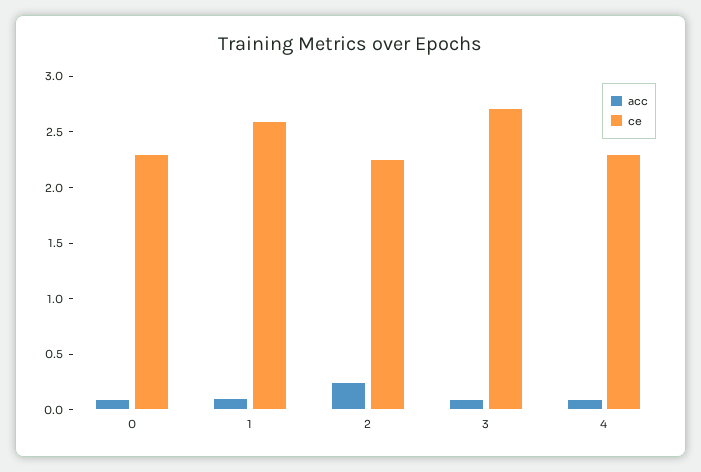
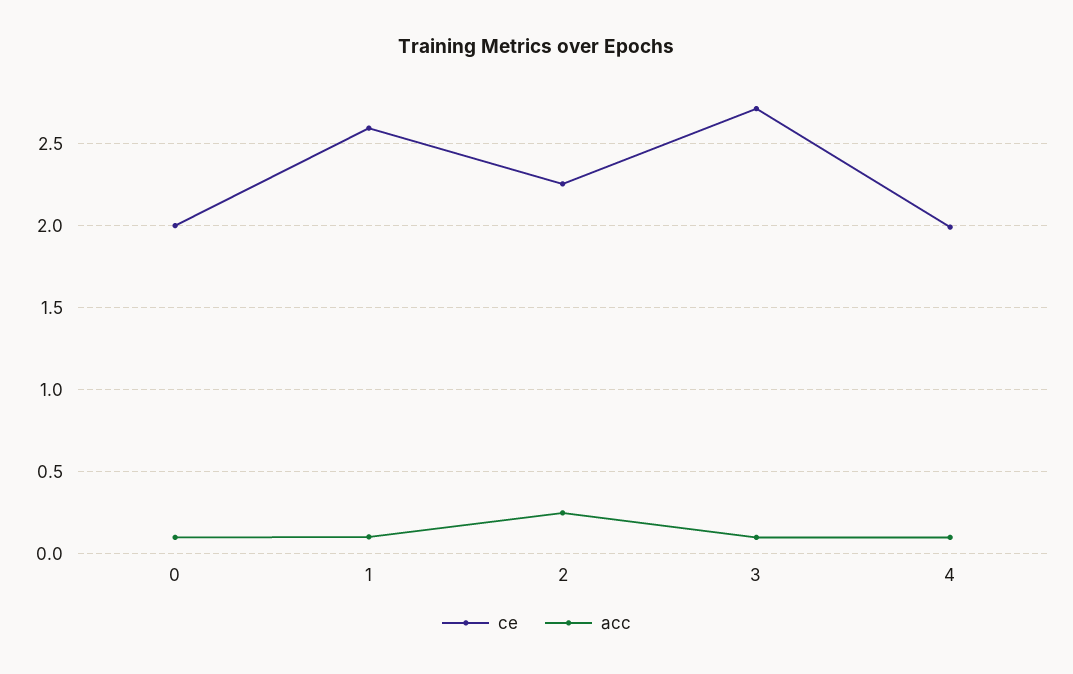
ce, 0: 2.3 -> 2
ce, 4: 2.3 -> 2

